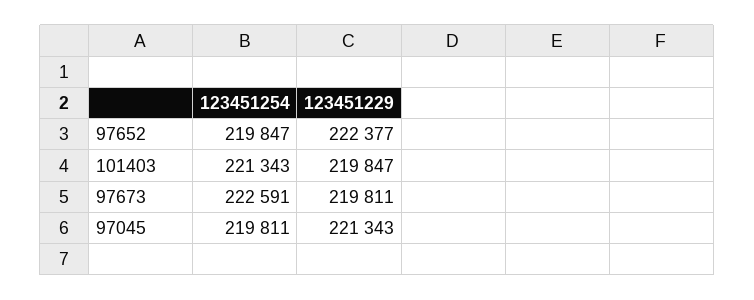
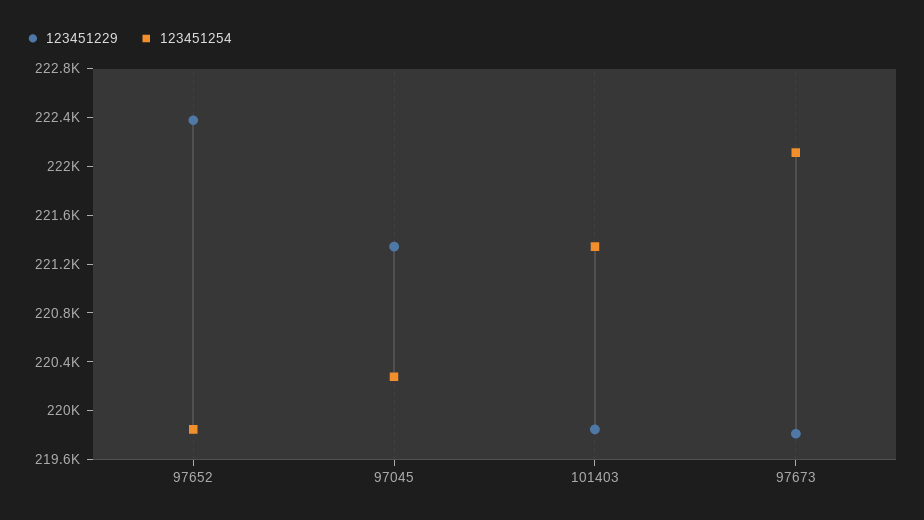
123451254, 97673: 222591 -> 222100
123451254, 97045: 219811 -> 220300

